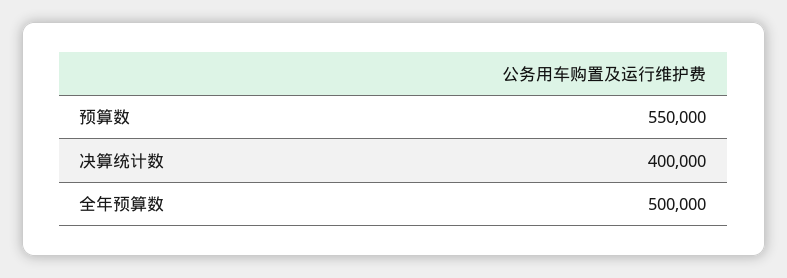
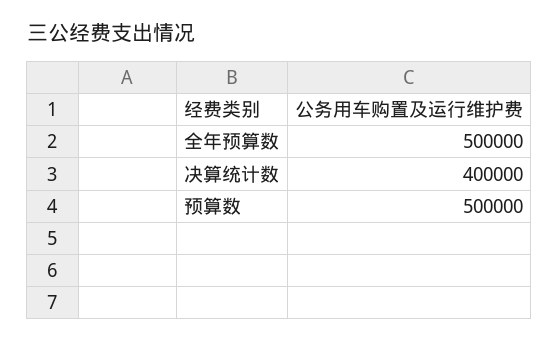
预算数: 550000 -> 500000

